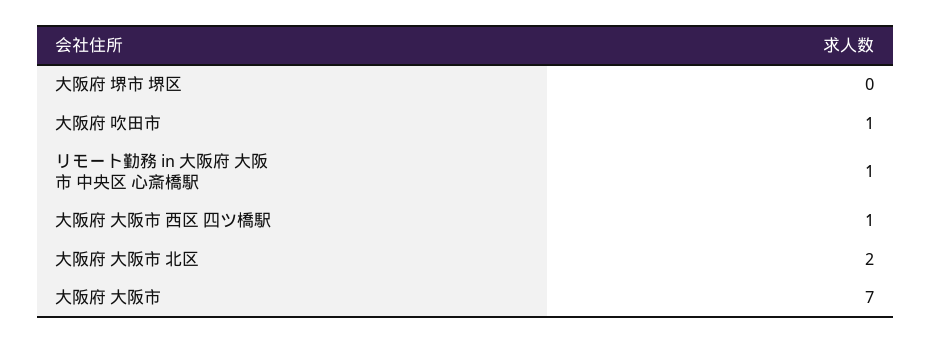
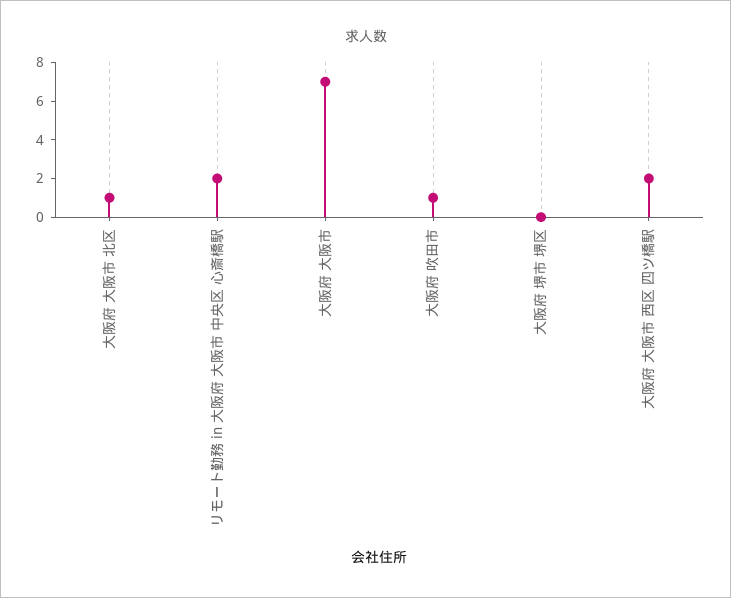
リモート勤務 in 大阪府 大阪市 中央区 心斎橋駅: 1 -> 2
大阪府 大阪市 西区 四ツ橋駅: 1 -> 2
大阪府 大阪市 北区: 2 -> 1

